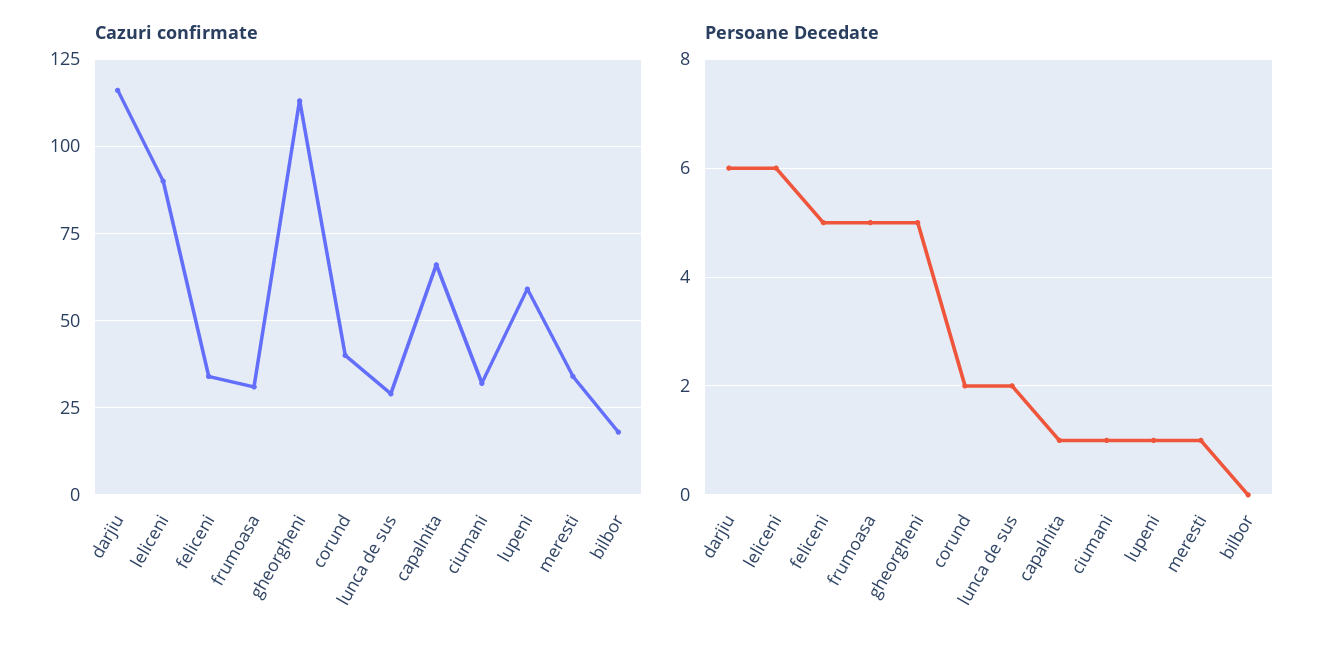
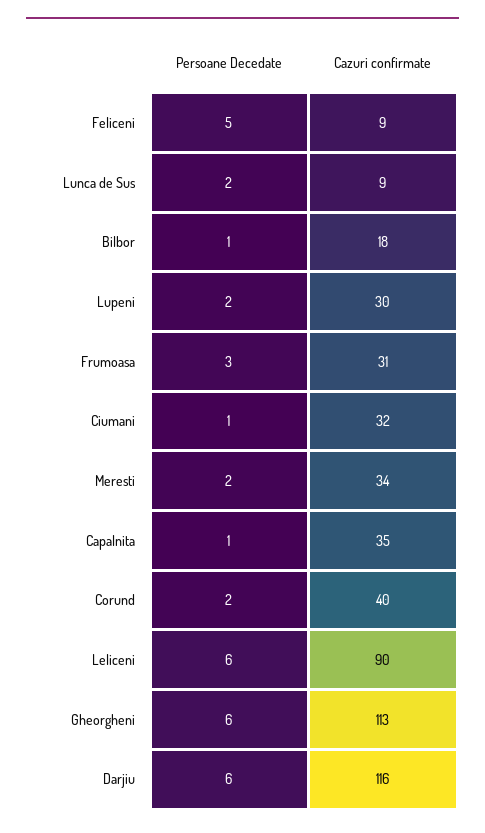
Cazuri confirmate, feliceni: 35 -> 9
Cazuri confirmate, lunca de sus: 30 -> 9
Cazuri confirmate, capalnita: 65 -> 35
Cazuri confirmate, lupeni: 60 -> 30
Persoane Decedate, frumoasa: 5 -> 3
Persoane Decedate, gheorgheni: 5 -> 6
Persoane Decedate, lupeni: 1 -> 2
Persoane Decedate, meresti: 1 -> 2
Persoane Decedate, bilbor: 0 -> 1

